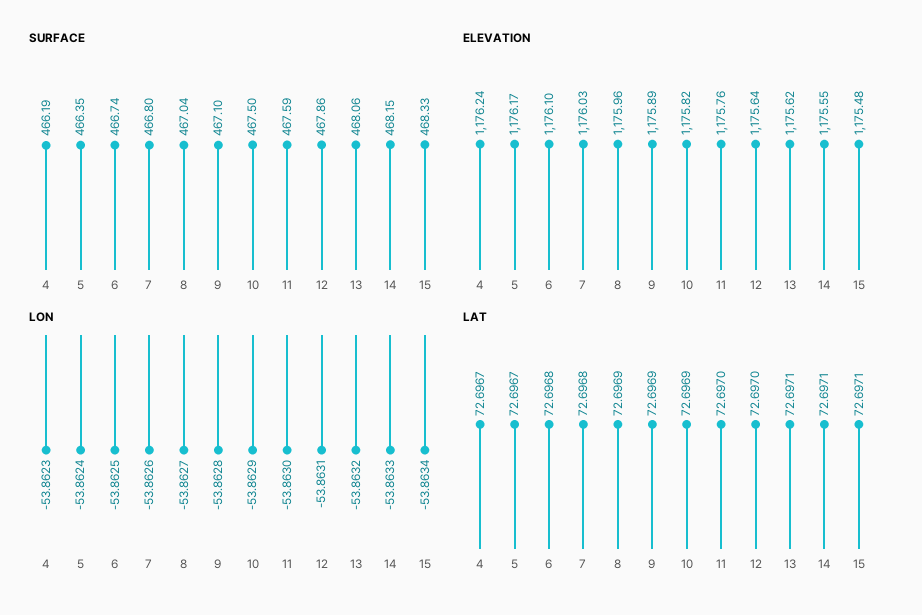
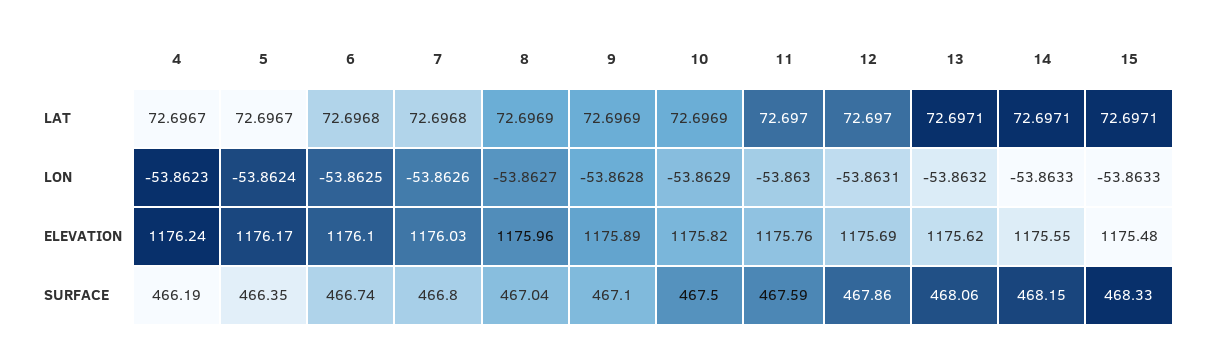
ELEVATION, 12: 1175.64 -> 1175.69
LON, 15: -53.8634 -> -53.8633

